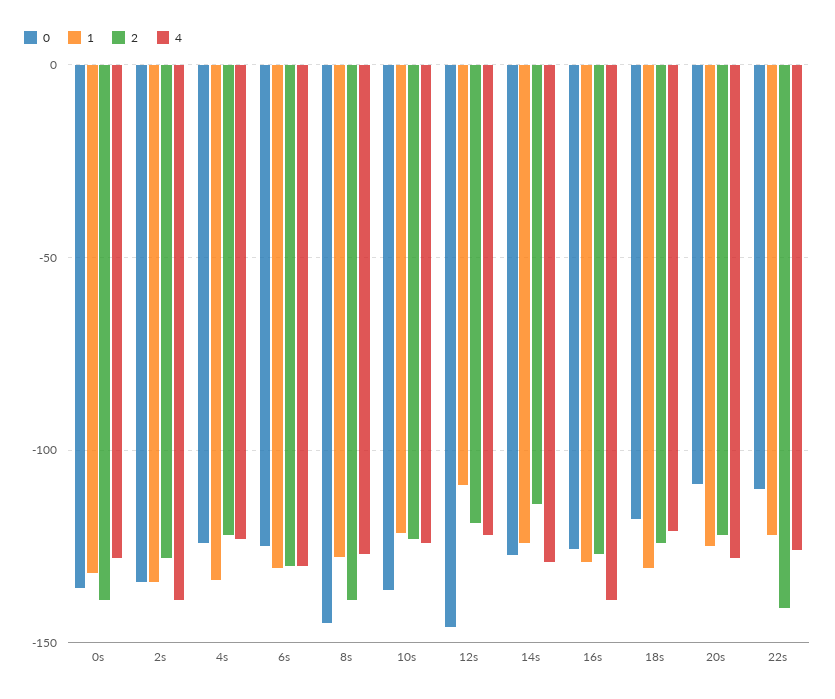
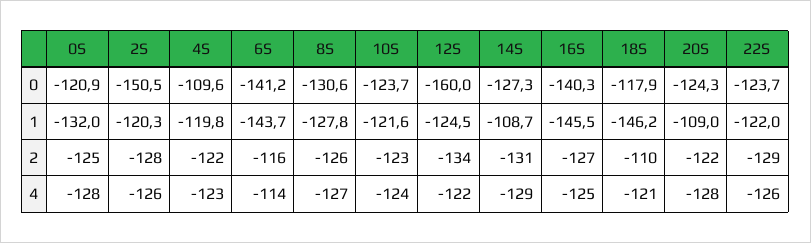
0, 0s: -135 -> -120.9
2, 0s: -140 -> -125
0, 2s: -135 -> -150.5
1, 2s: -135 -> -120.3
4, 2s: -140 -> -126
0, 4s: -125 -> -109.6
1, 4s: -135 -> -119.8
0, 6s: -125 -> -141.2
1, 6s: -130 -> -143.7
2, 6s: -130 -> -116
4, 6s: -130 -> -114
0, 8s: -145 -> -130.6
2, 8s: -140 -> -126
0, 10s: -135 -> -123.7
0, 12s: -145 -> -160
1, 12s: -110 -> -124.5
2, 12s: -120 -> -134
1, 14s: -125 -> -108.7
2, 14s: -115 -> -131
0, 16s: -125 -> -140.3
1, 16s: -130 -> -145.5
4, 16s: -140 -> -125
1, 18s: -130 -> -146.2
2, 18s: -125 -> -110
0, 20s: -110 -> -124.3
1, 20s: -125 -> -109
0, 22s: -110 -> -123.7
2, 22s: -140 -> -129

